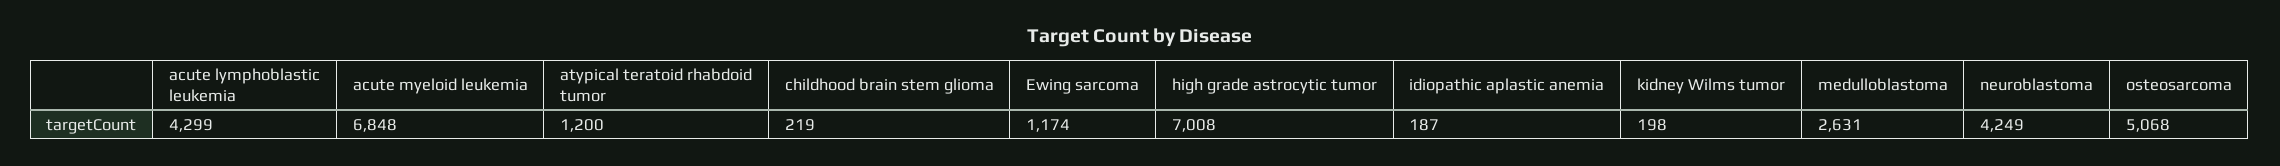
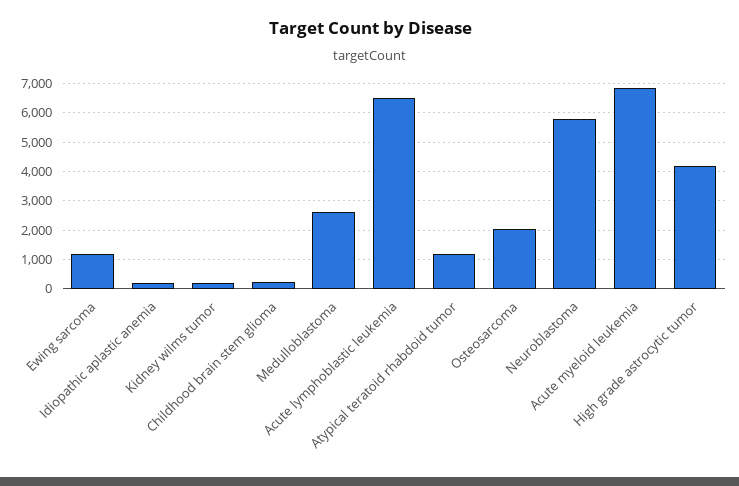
acute lymphoblastic leukemia: 4299 -> 6500
high grade astrocytic tumor: 7008 -> 4250
neuroblastoma: 4249 -> 5750
osteosarcoma: 5068 -> 2000

